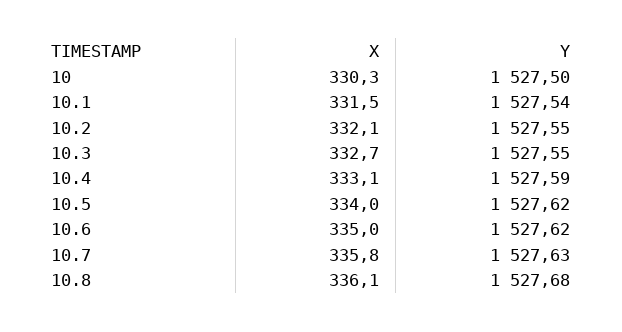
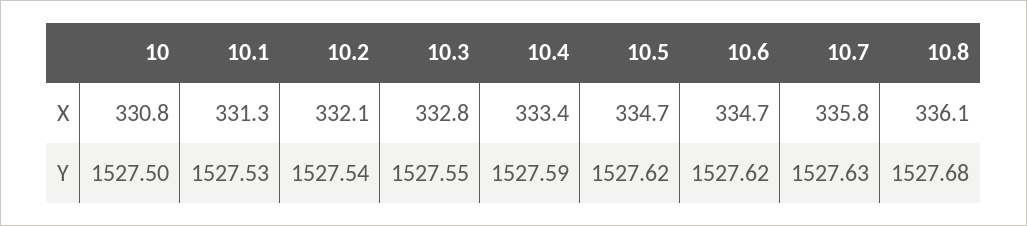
X, 10: 330.3 -> 330.8
X, 10.1: 331.5 -> 331.3
Y, 10.1: 1527.54 -> 1527.53
Y, 10.2: 1527.55 -> 1527.54
X, 10.3: 332.7 -> 332.8
X, 10.4: 333.1 -> 333.4
X, 10.5: 334 -> 334.7
X, 10.6: 335 -> 334.7

